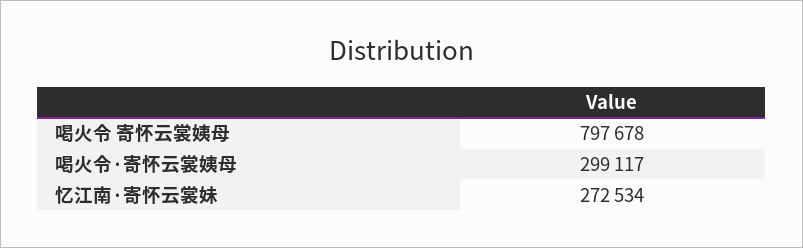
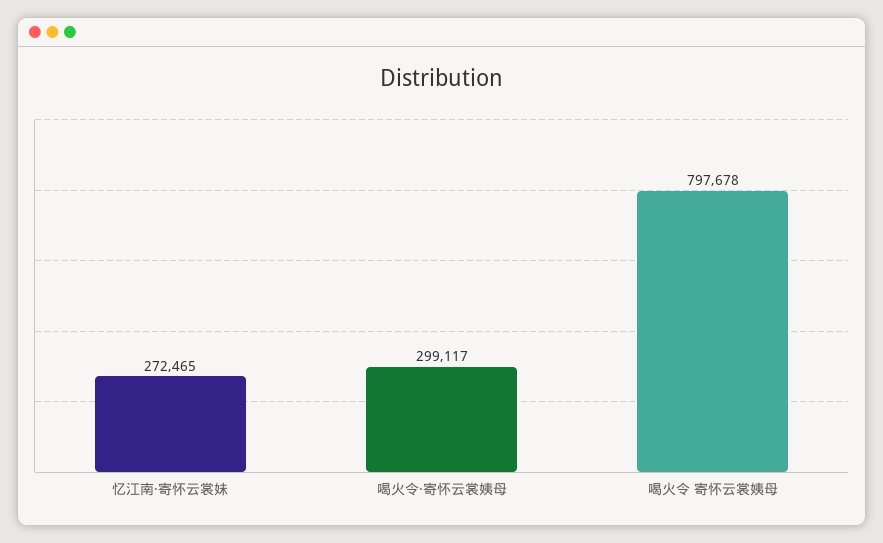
忆江南·寄怀云裳妹: 272534 -> 272465

